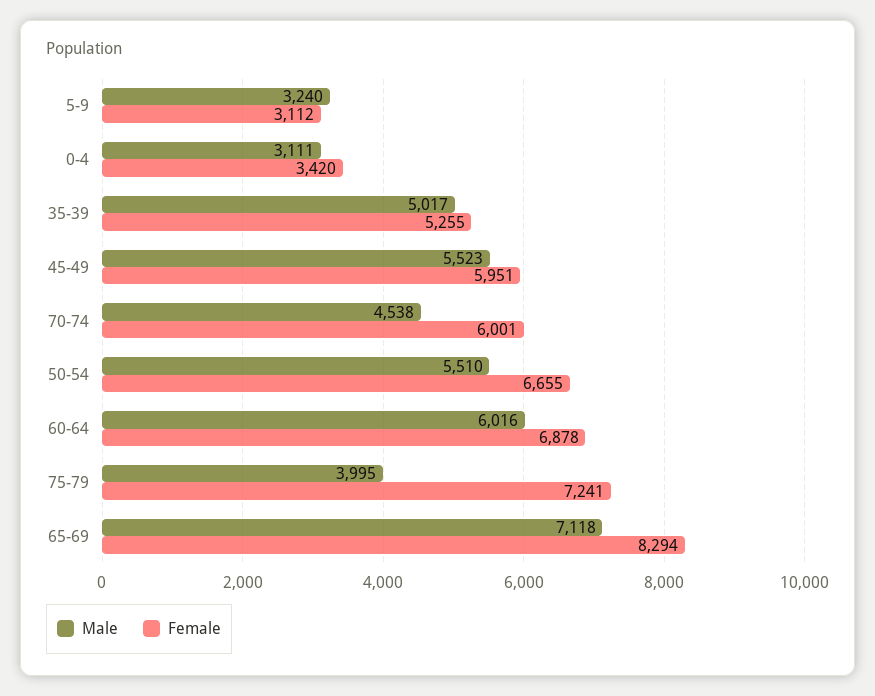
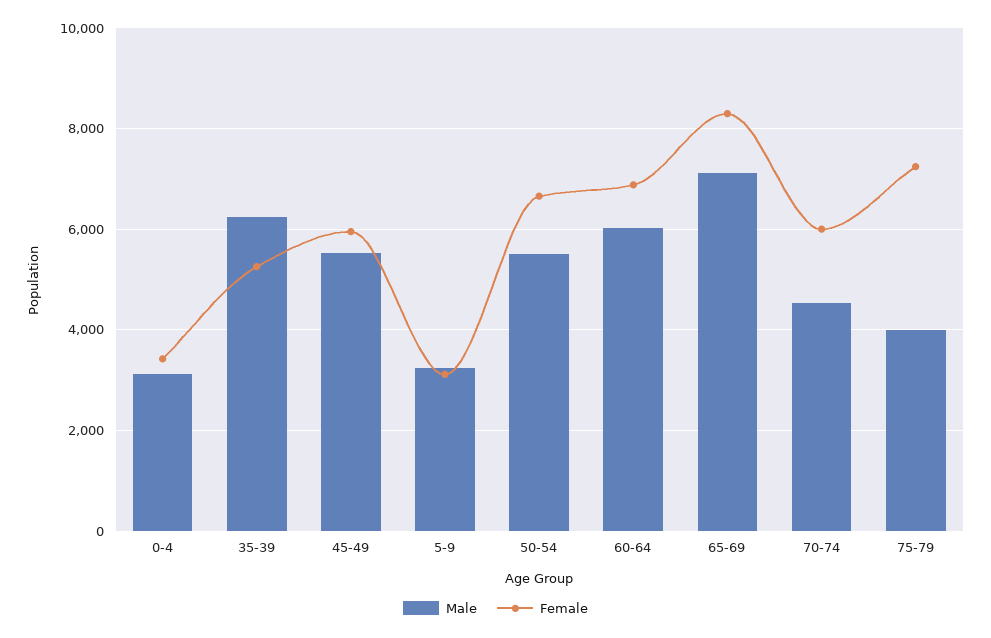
Male, 35-39: 5017 -> 6200

